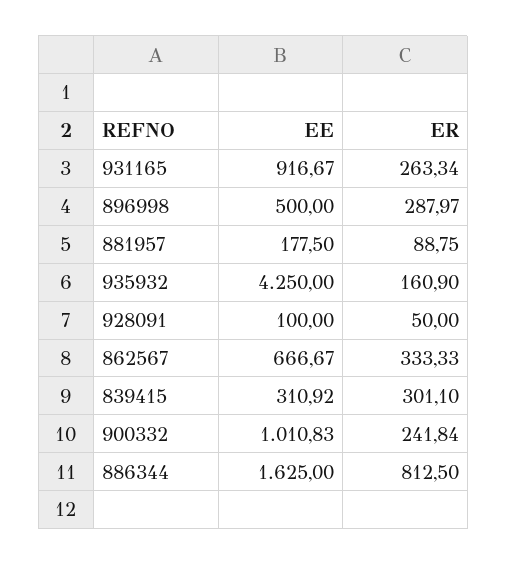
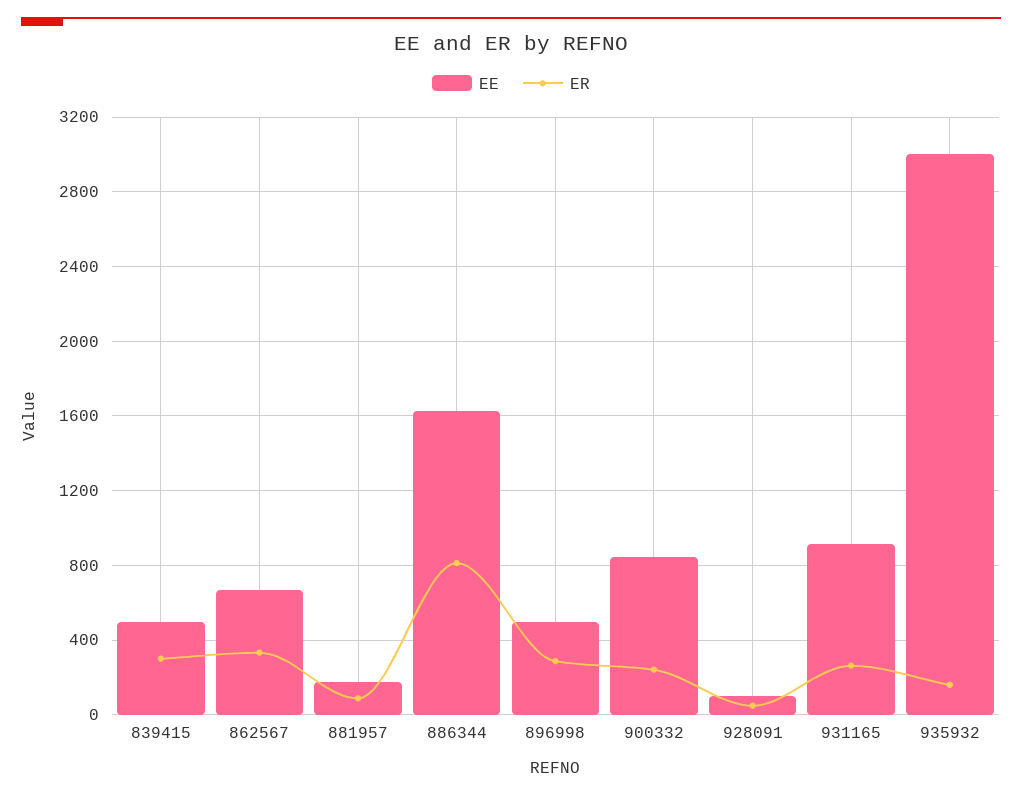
EE, 935932: 4250 -> 3000
EE, 839415: 310.92 -> 500
EE, 900332: 1010.83 -> 850

